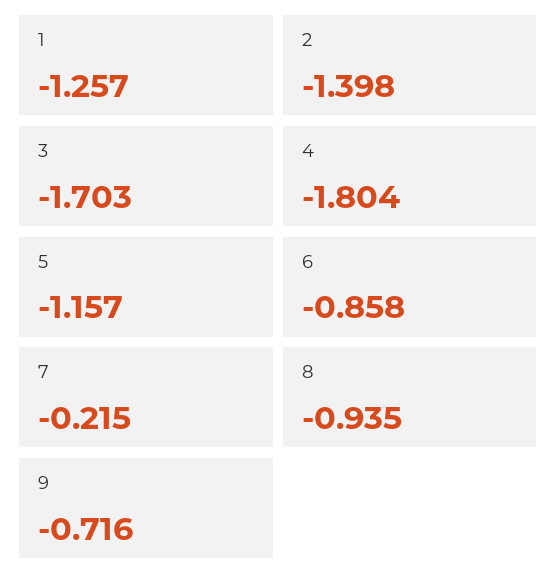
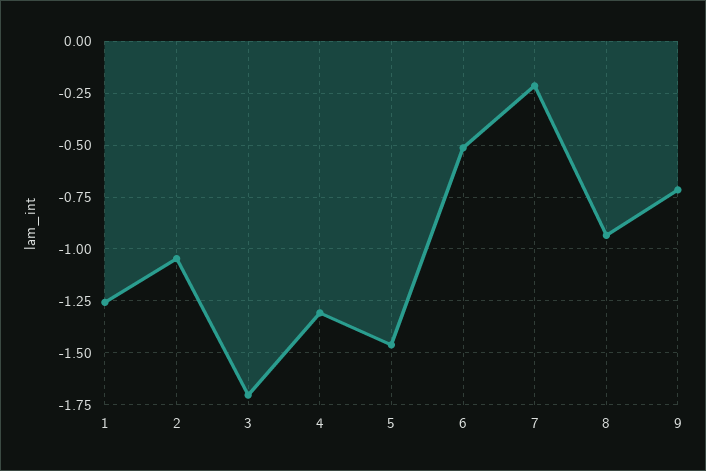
2: -1.398 -> -1.05
4: -1.804 -> -1.3
5: -1.157 -> -1.45
6: -0.858 -> -0.5

